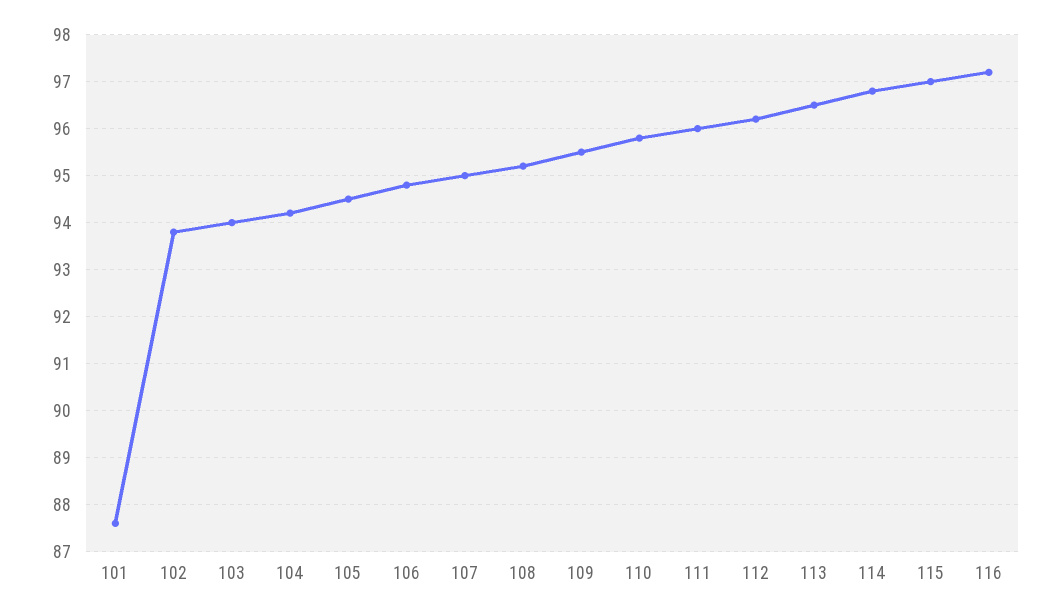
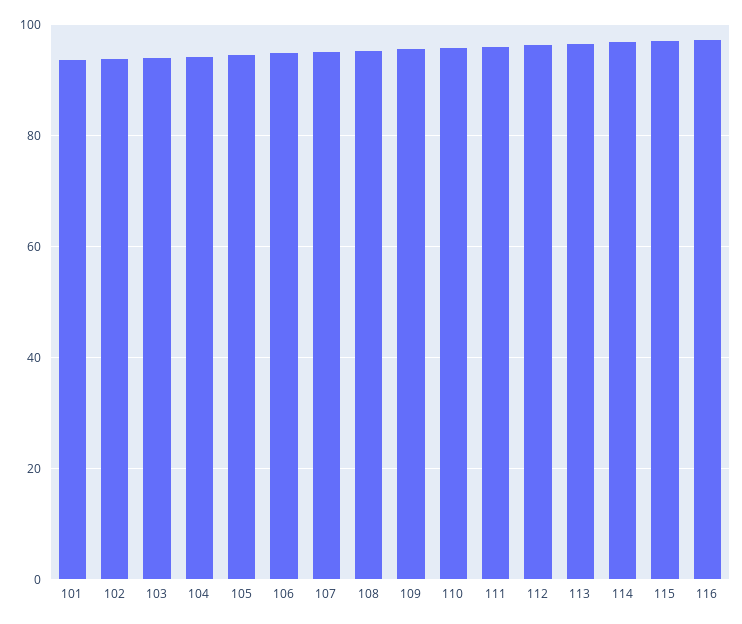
101: 87.5 -> 94

